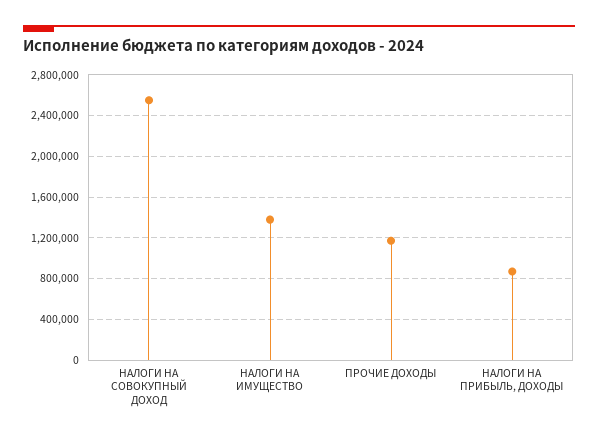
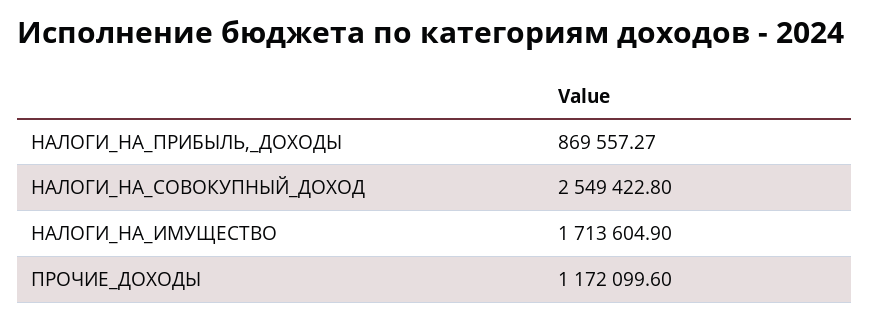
НАЛОГИ НА ИМУЩЕСТВО: 1400000 -> 1713604.9

